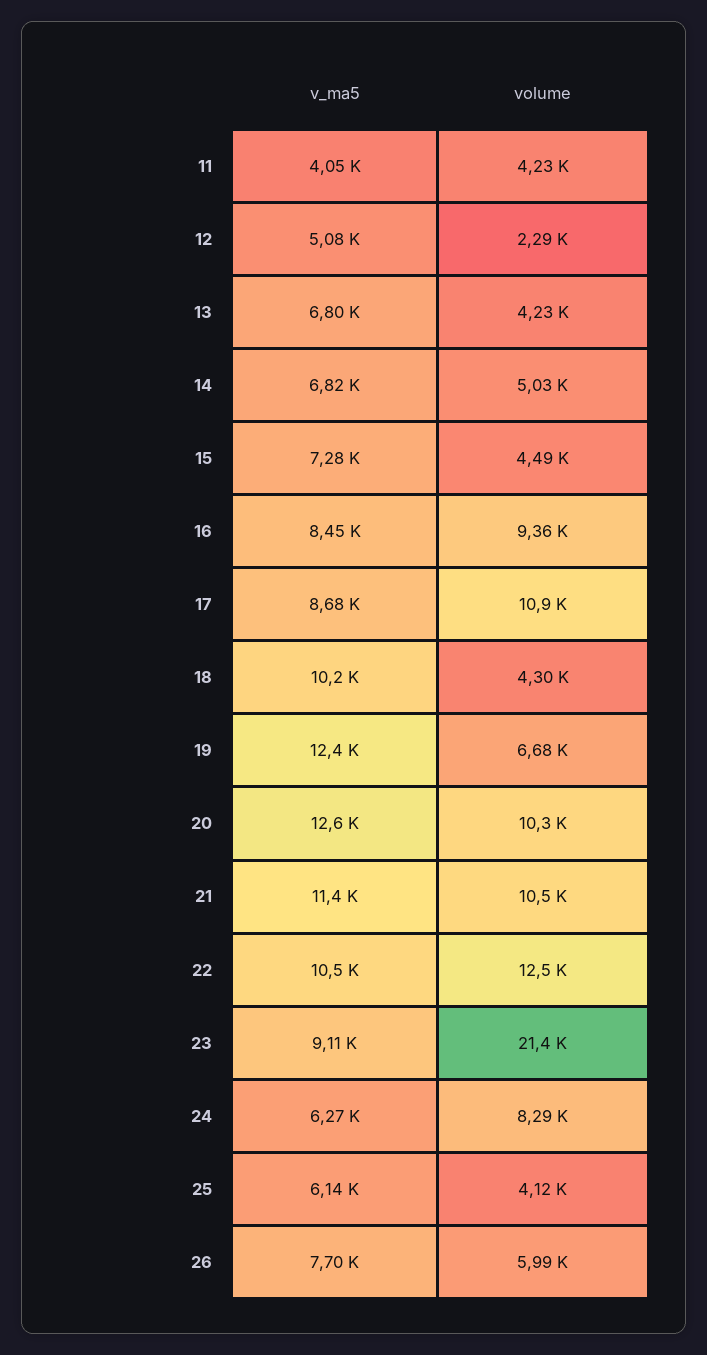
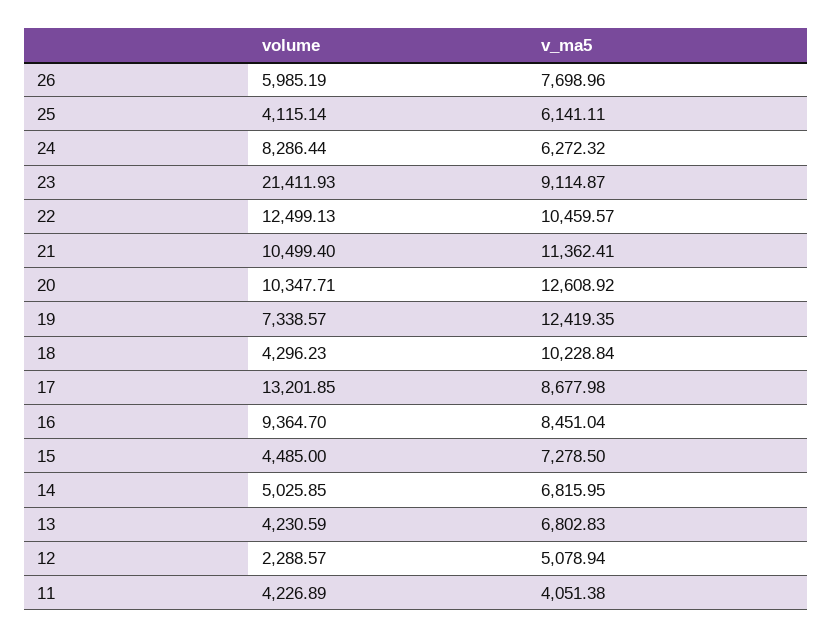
volume, 17: 10900 -> 13201.85
volume, 19: 6680 -> 7338.57

